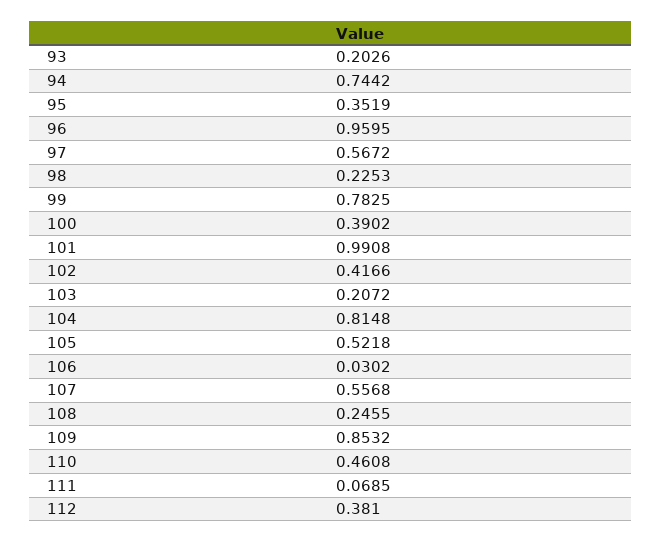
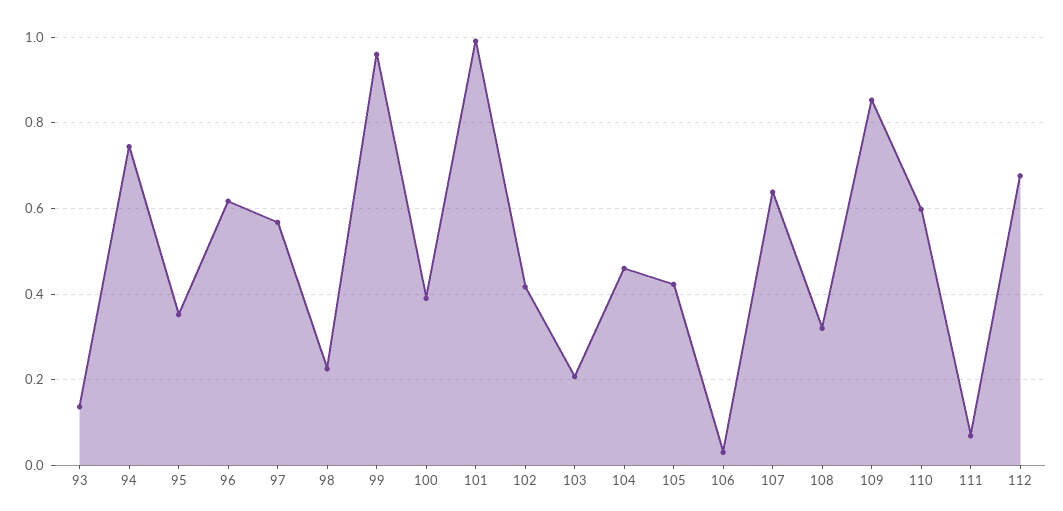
93: 0.2026 -> 0.14
96: 0.9595 -> 0.62
99: 0.7825 -> 0.96
104: 0.8148 -> 0.46
105: 0.5218 -> 0.42
107: 0.5568 -> 0.64
108: 0.2455 -> 0.32
110: 0.4608 -> 0.6
112: 0.381 -> 0.68

